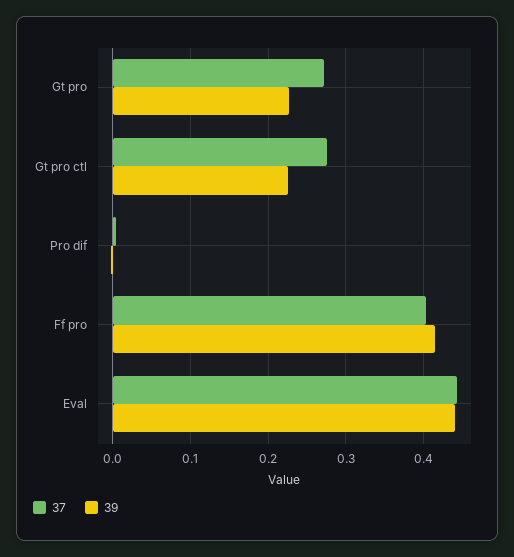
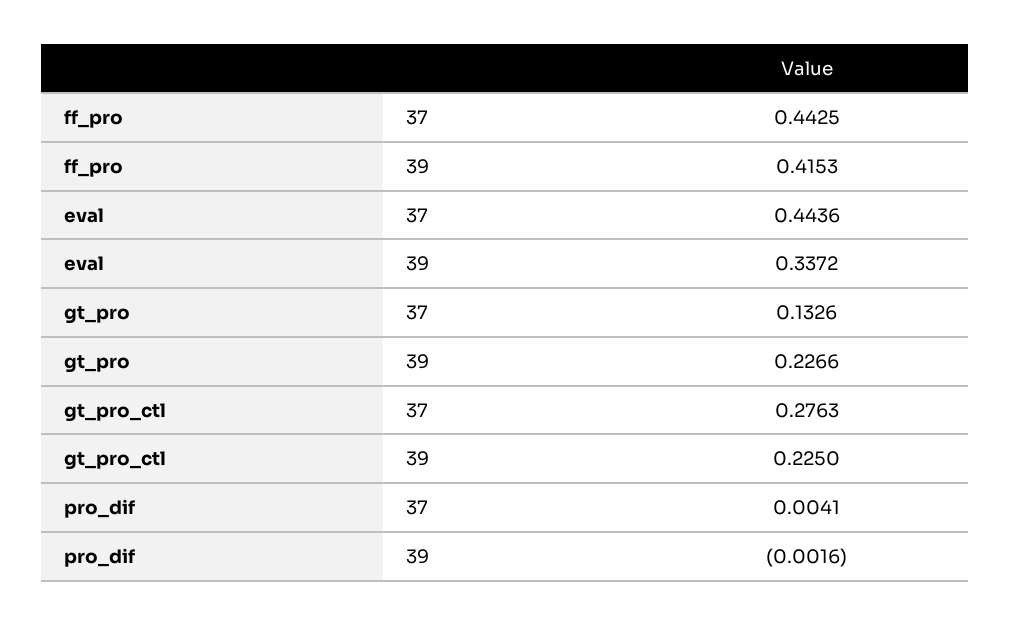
37, Gt pro: 0.27 -> 0.1326
37, Ff pro: 0.4 -> 0.4425
39, Eval: 0.44 -> 0.3372

